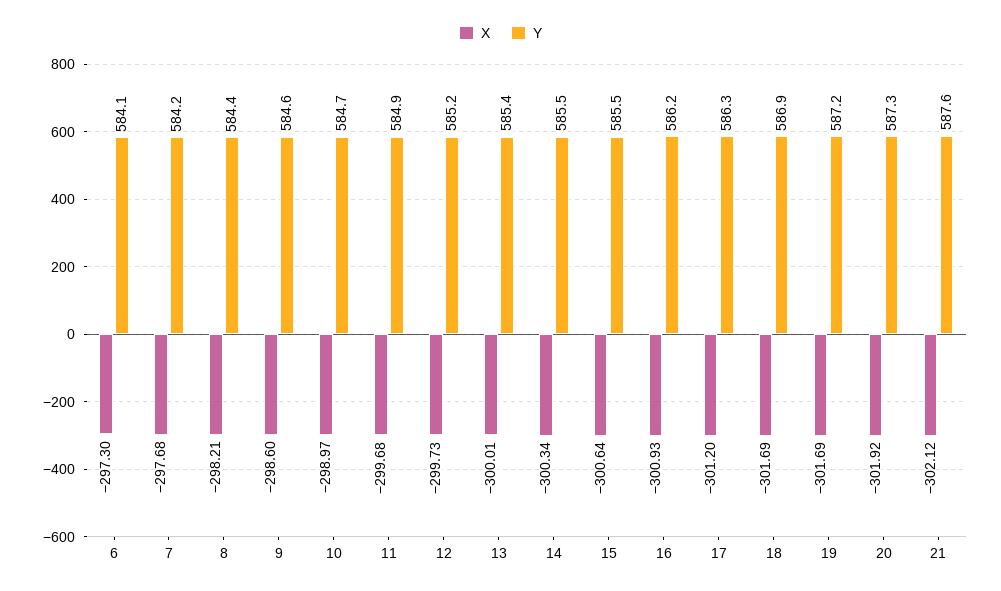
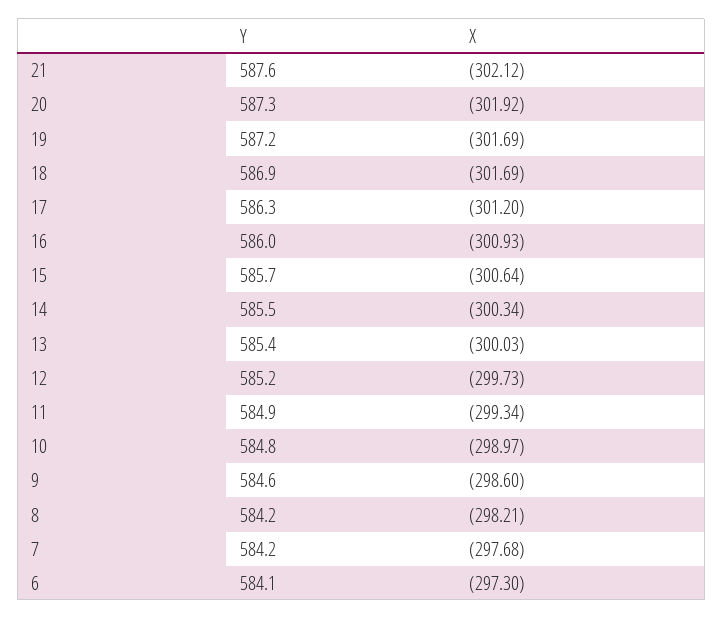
Y, 8: 584.4 -> 584.2
Y, 10: 584.7 -> 584.8
X, 11: -299.68 -> -299.34
X, 13: -300.01 -> -300.03
Y, 15: 585.5 -> 585.7
Y, 16: 586.2 -> 586

